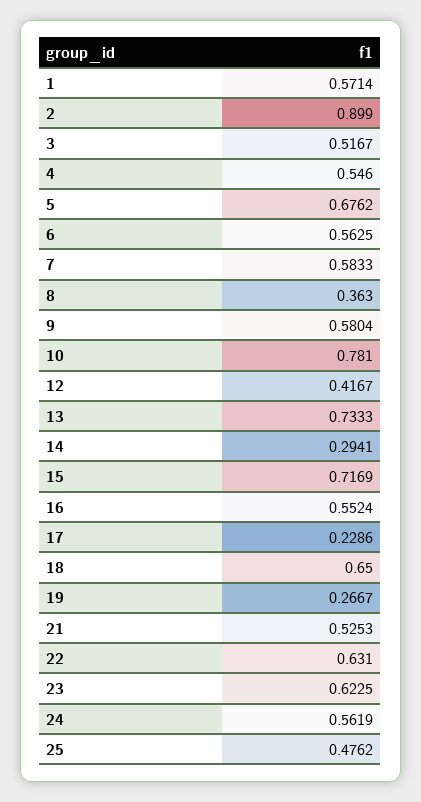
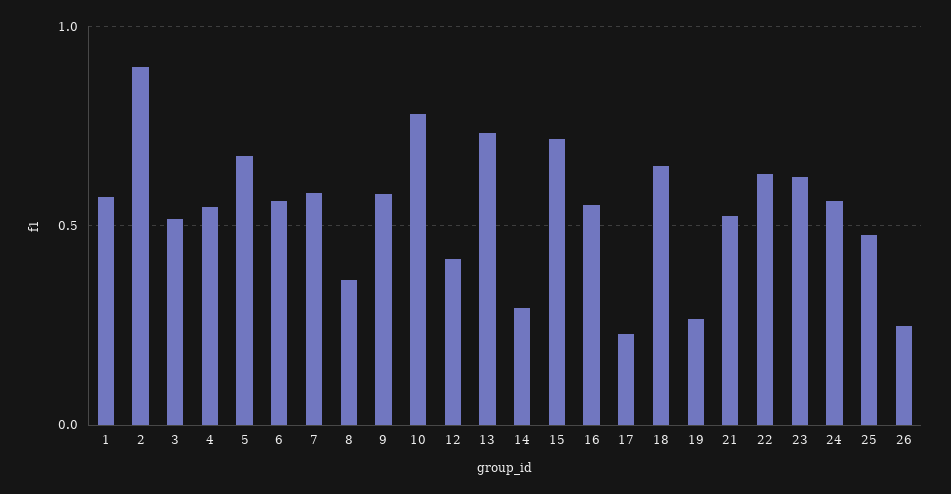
26: none -> 0.25

